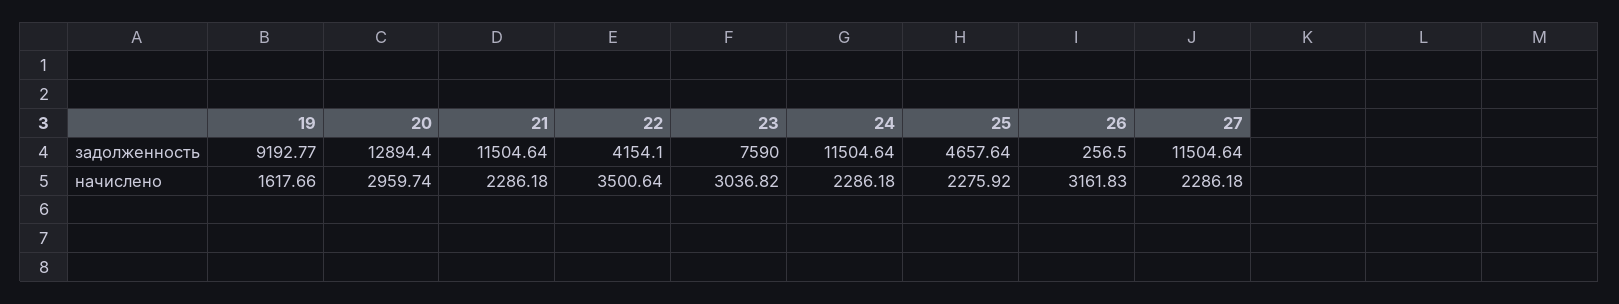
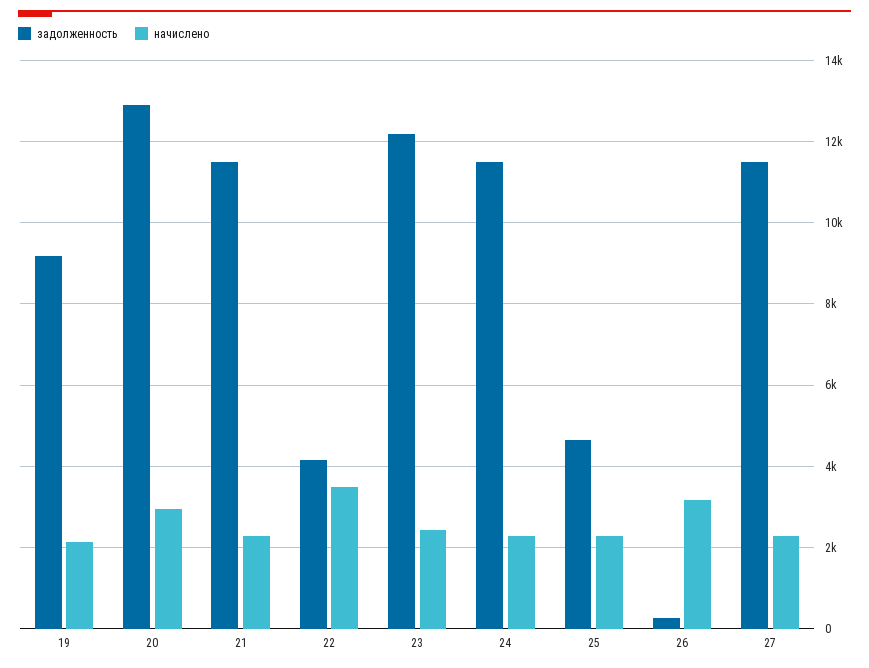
задолженность, 23: 7590 -> 12200
начислено, 19: 1617.66 -> 2200
начислено, 23: 3036.82 -> 2400

